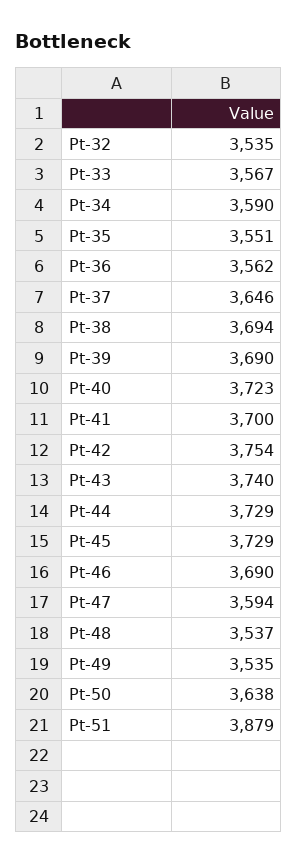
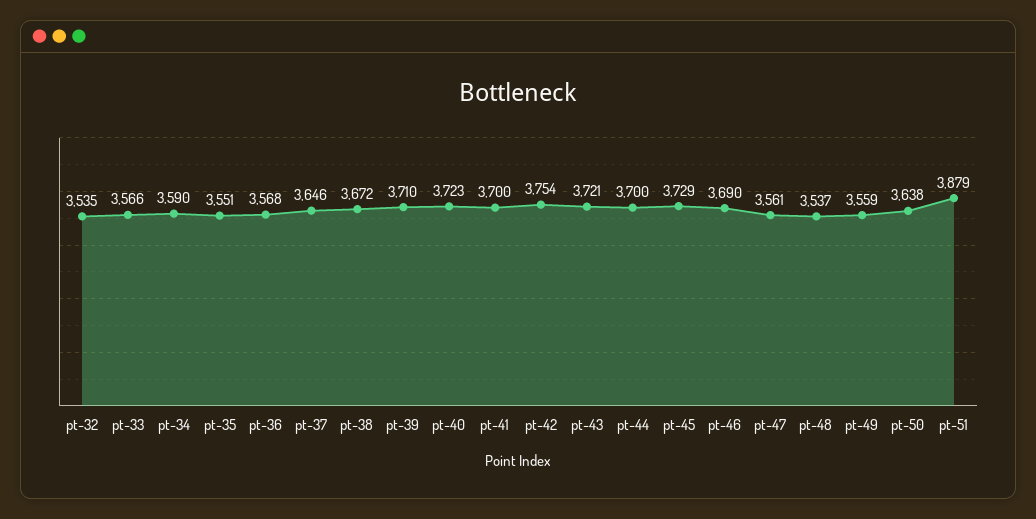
Pt-33: 3567 -> 3566
Pt-36: 3562 -> 3568
Pt-38: 3694 -> 3672
Pt-39: 3690 -> 3710
Pt-43: 3740 -> 3721
Pt-44: 3729 -> 3700
Pt-47: 3594 -> 3561
Pt-49: 3535 -> 3559

